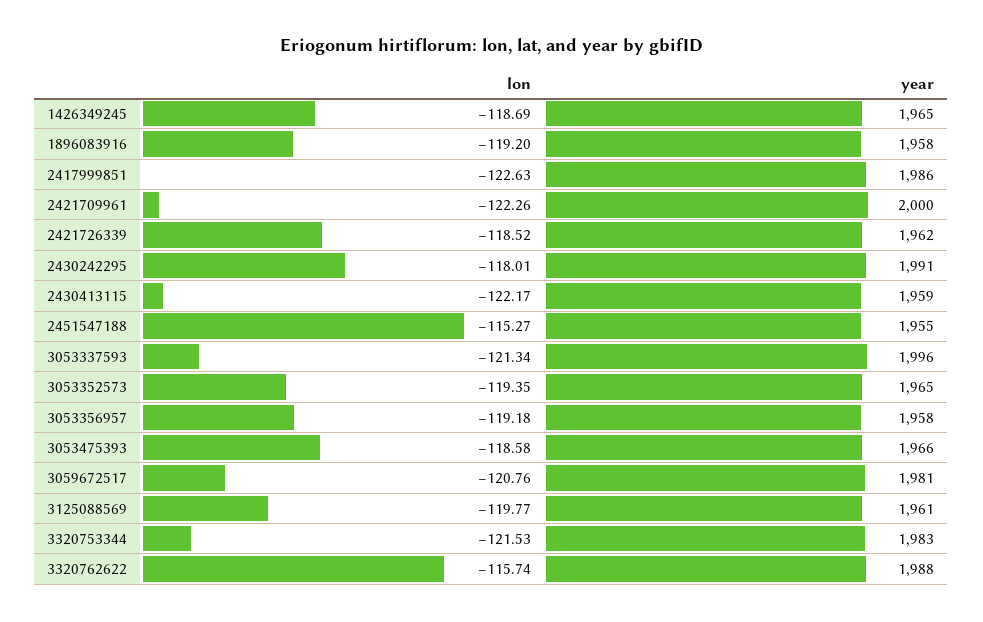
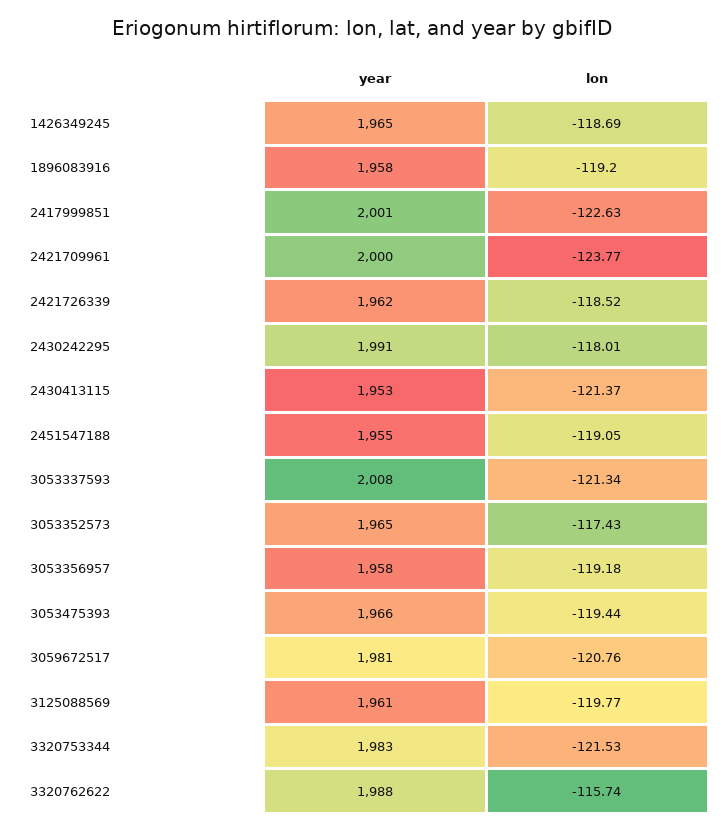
year, 2417999851: 1986 -> 2001
lon, 2421709961: -122.26 -> -123.77
lon, 2430413115: -122.17 -> -121.37
year, 2430413115: 1959 -> 1953
lon, 2451547188: -115.27 -> -119.05
year, 3053337593: 1996 -> 2008
lon, 3053352573: -119.35 -> -117.43
lon, 3053475393: -118.58 -> -119.44

